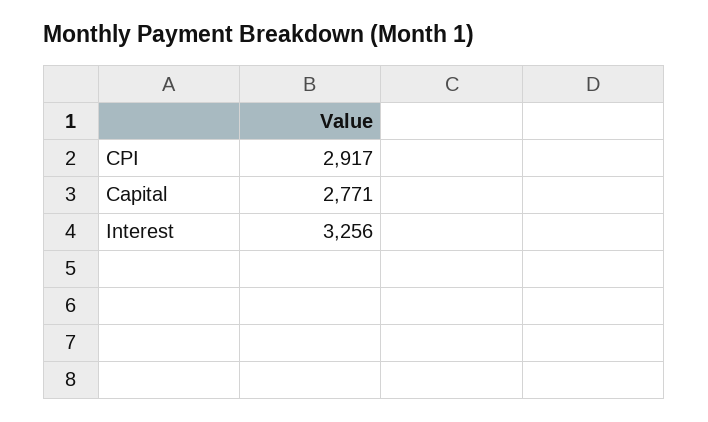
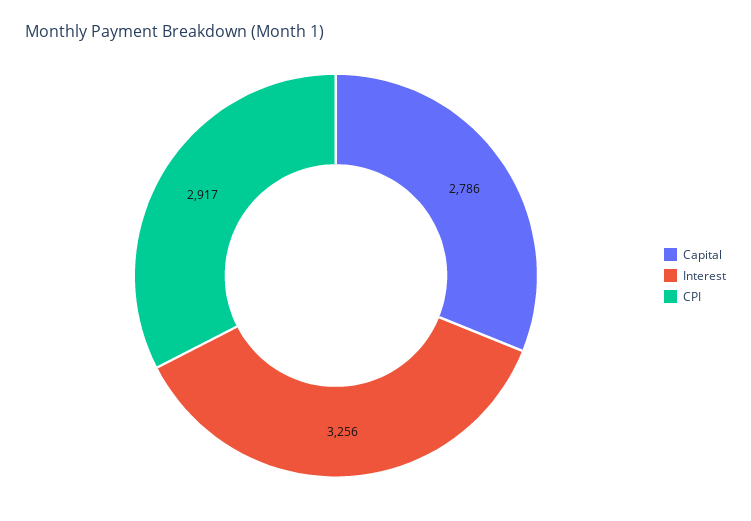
Capital: 2771 -> 2786

